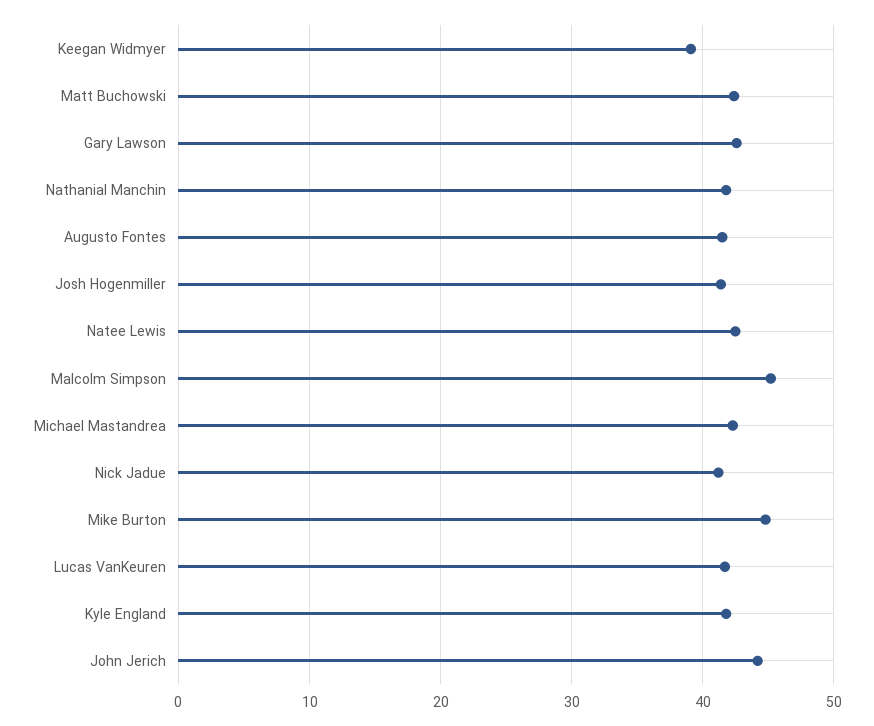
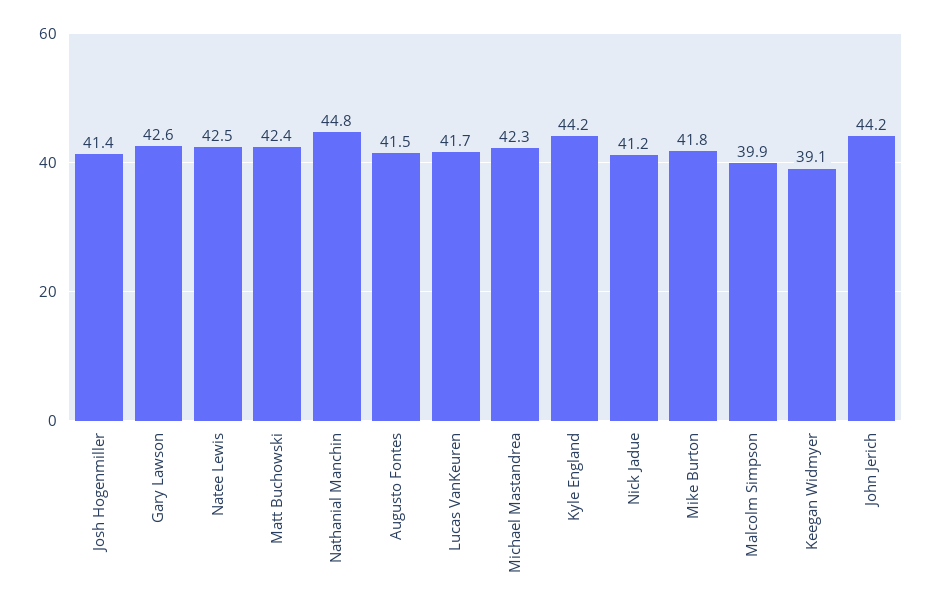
Nathanial Manchin: 42 -> 44.8
Malcolm Simpson: 45 -> 39.9
Mike Burton: 45 -> 41.8
Kyle England: 42 -> 44.2

